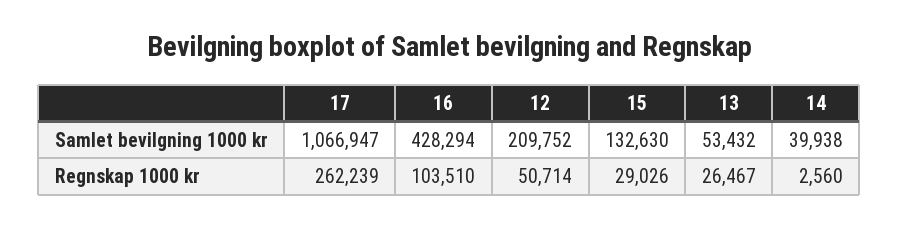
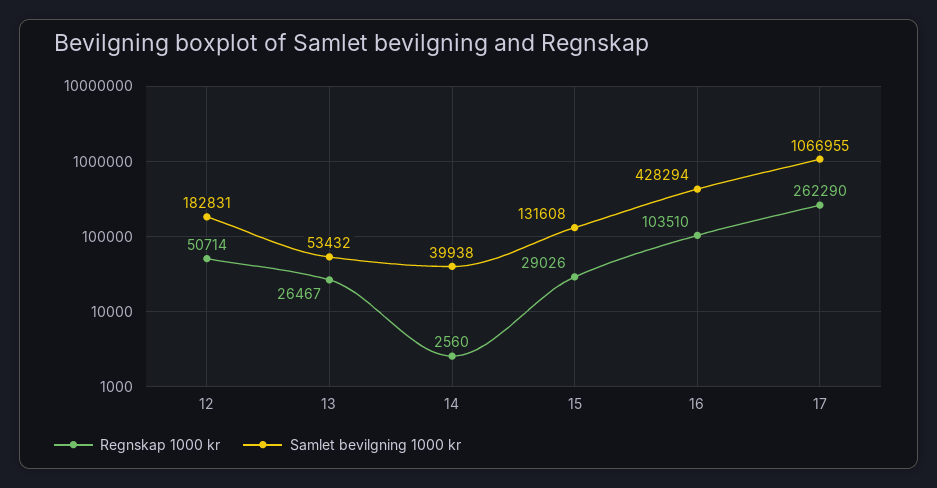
Samlet bevilgning 1000 kr, 17: 1066947 -> 1066955
Samlet bevilgning 1000 kr, 12: 209752 -> 182831
Samlet bevilgning 1000 kr, 15: 132630 -> 131608
Regnskap 1000 kr, 17: 262239 -> 262290

